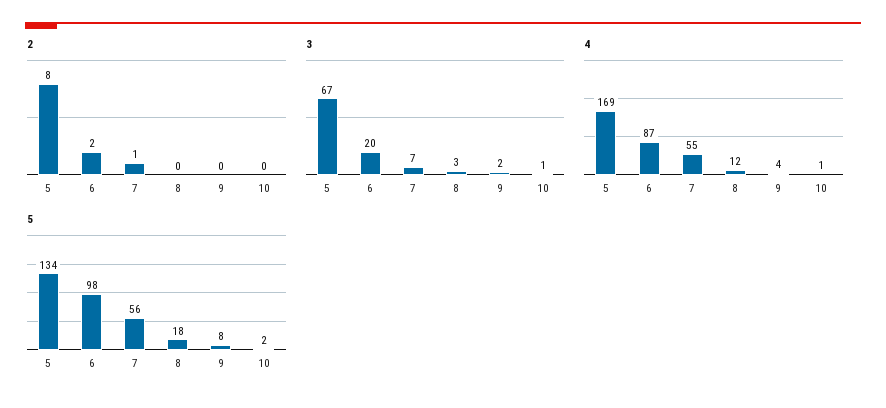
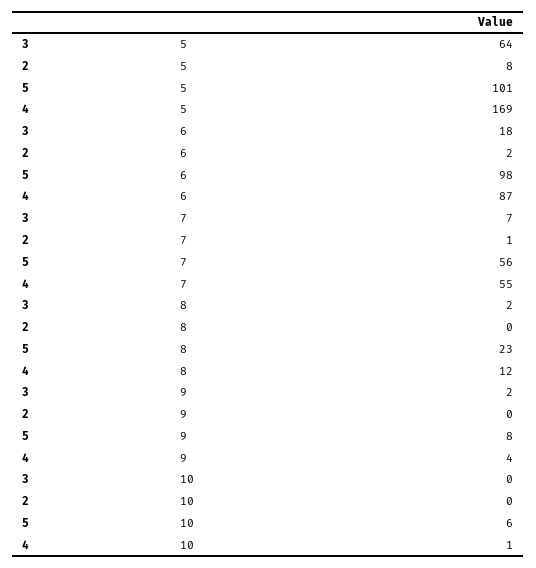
3, 5: 67 -> 64
3, 6: 20 -> 18
3, 8: 3 -> 2
3, 10: 1 -> 0
5, 5: 134 -> 101
5, 8: 18 -> 23
5, 10: 2 -> 6

